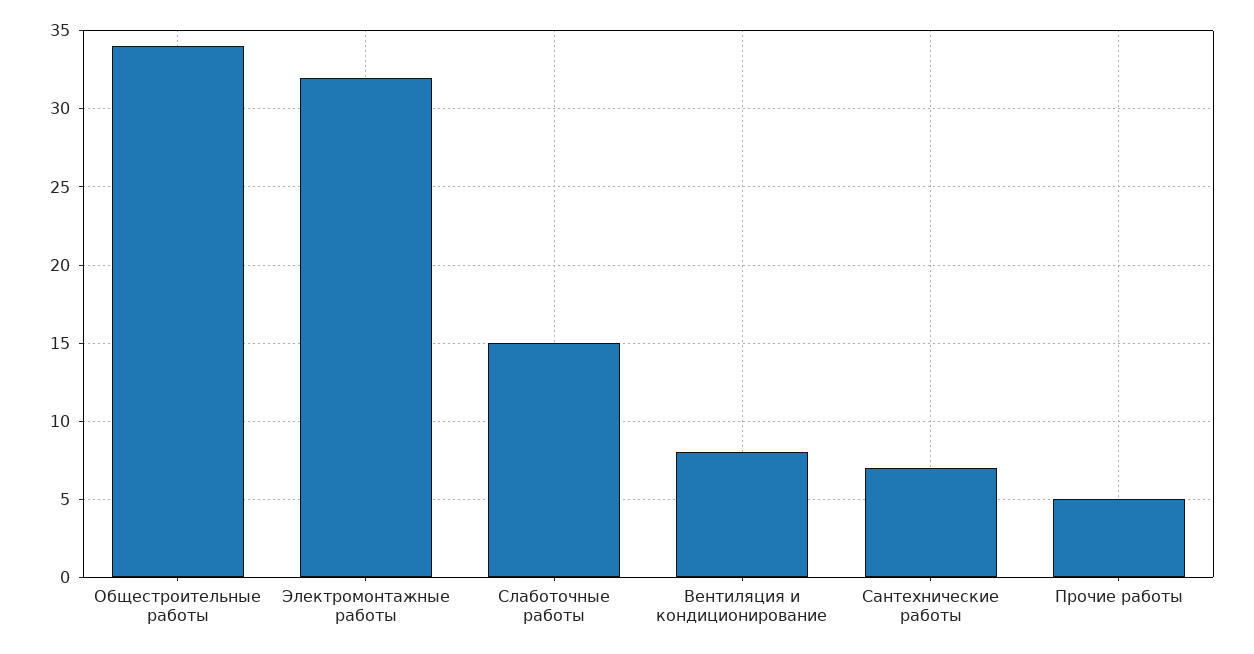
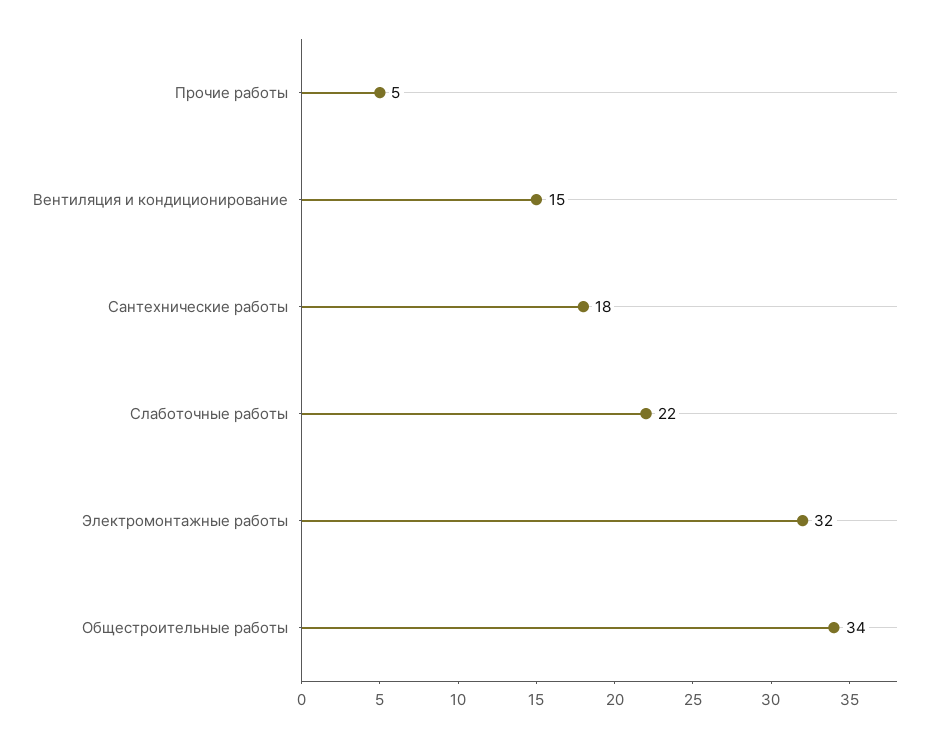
Слаботочные работы: 15 -> 22
Вентиляция и кондиционирование: 8 -> 15
Сантехнические работы: 7 -> 18

